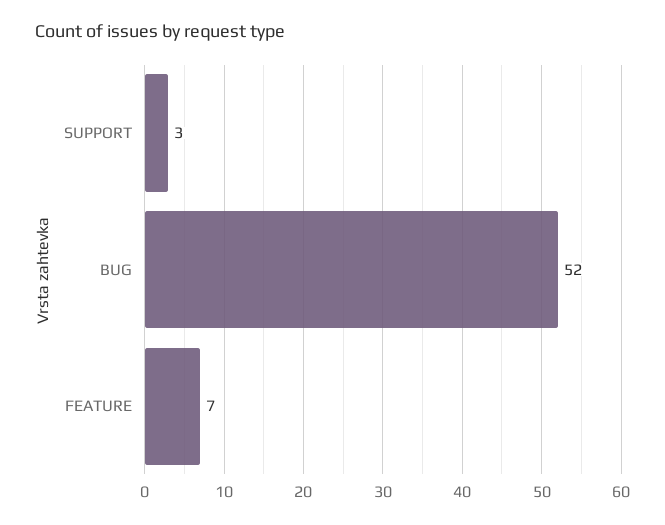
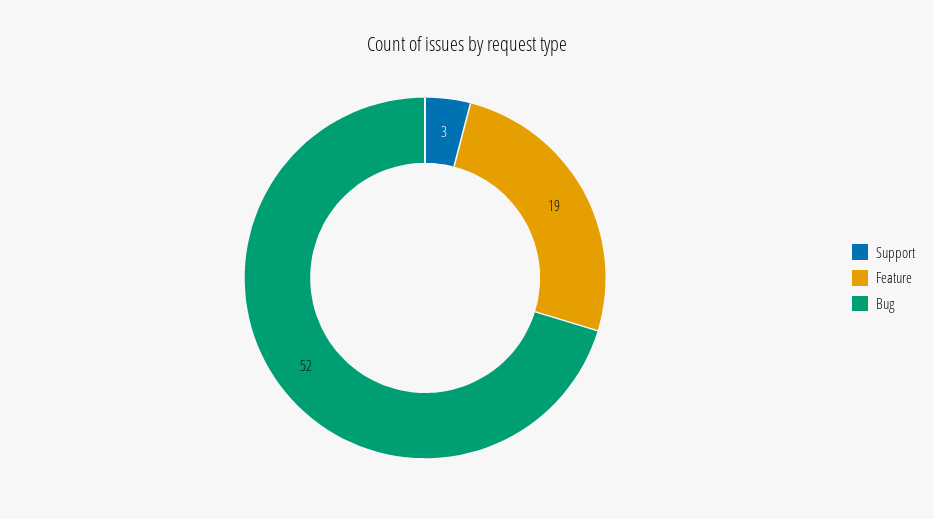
FEATURE: 7 -> 19

